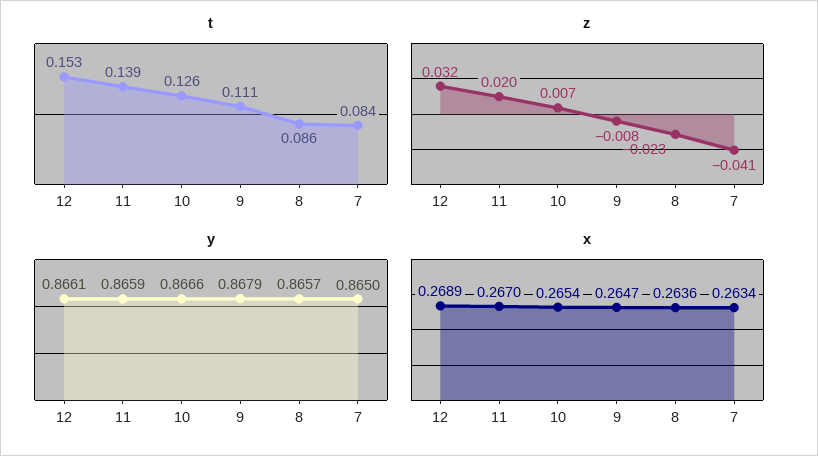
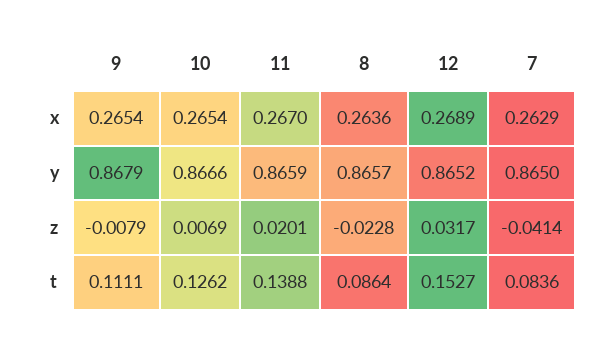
y, 12: 0.8661 -> 0.8652
x, 9: 0.2647 -> 0.2654
x, 7: 0.2634 -> 0.2629

